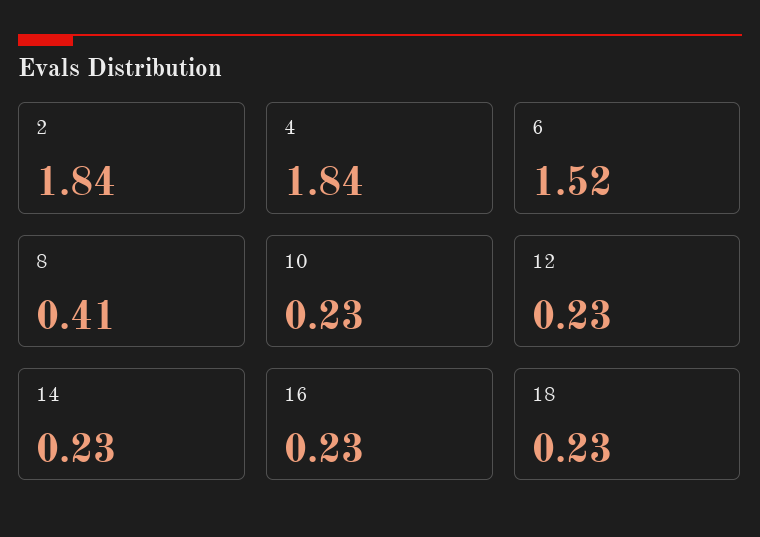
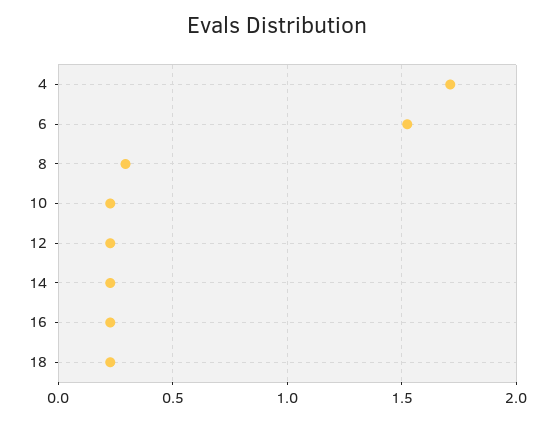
2: 1.84 -> none
4: 1.84 -> 1.7
8: 0.41 -> 0.3

